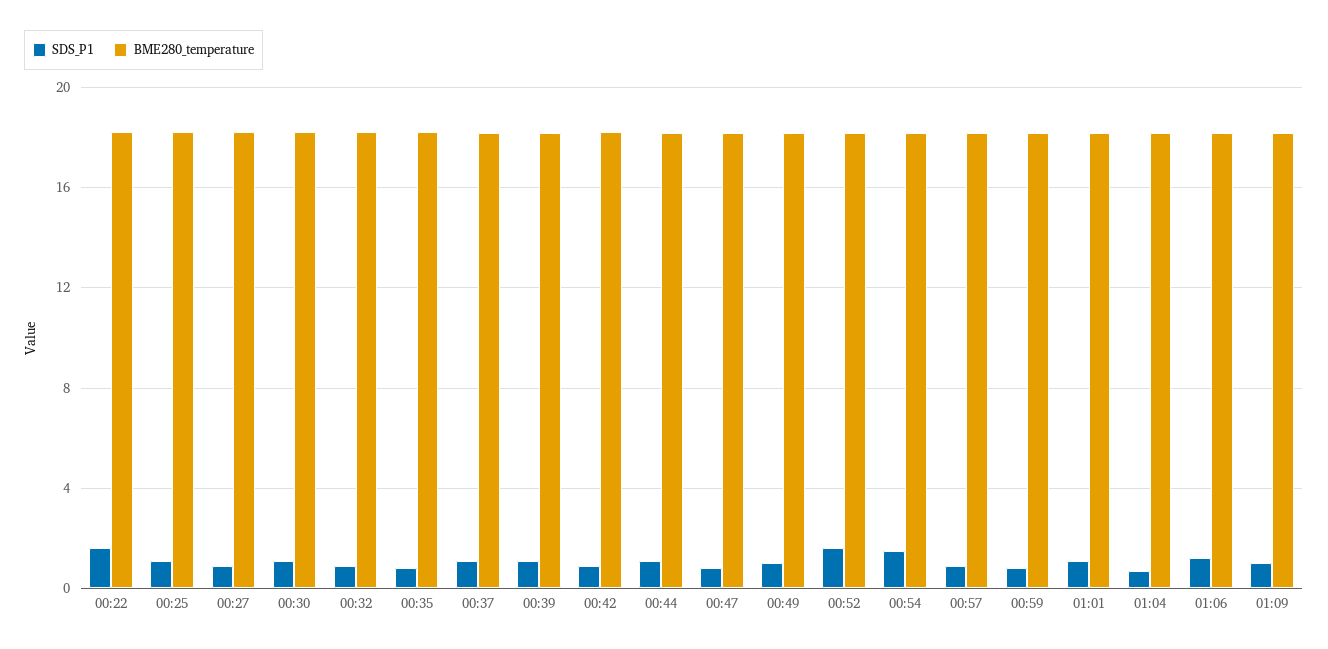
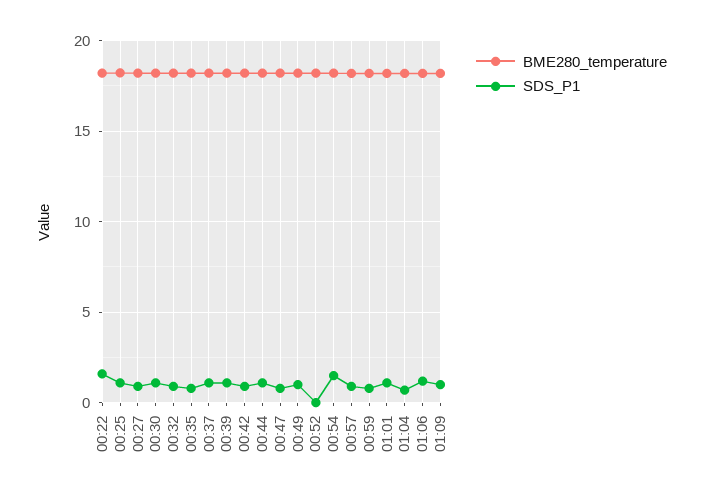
SDS_P1, 00:52: 1.5 -> 0

